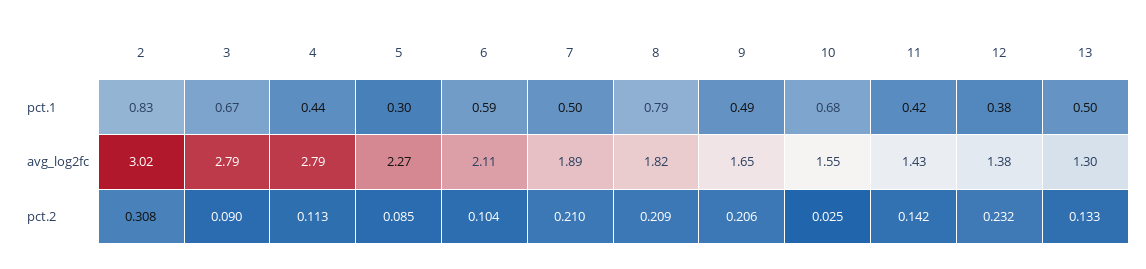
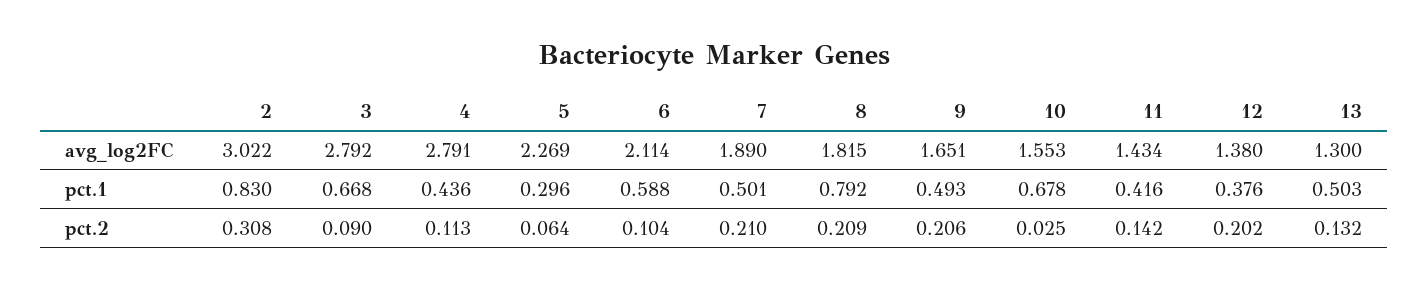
5, pct.2: 0.085 -> 0.064
12, pct.2: 0.232 -> 0.202
13, pct.2: 0.133 -> 0.132

